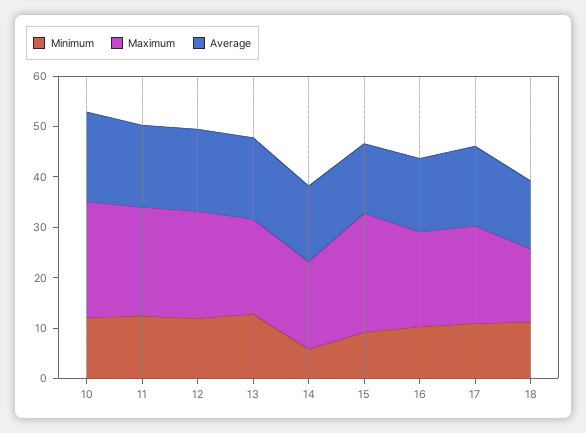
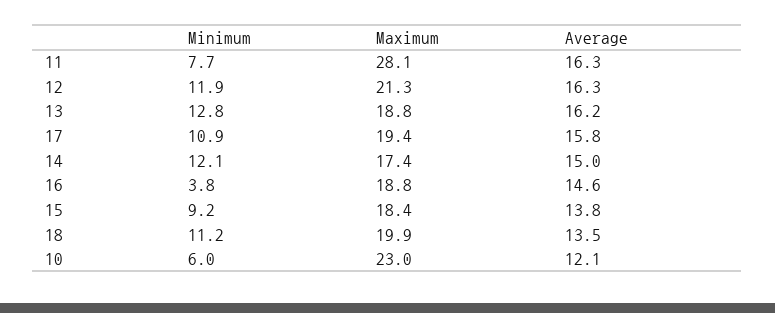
Minimum, 10: 12 -> 6
Average, 10: 18 -> 12.1
Minimum, 11: 12 -> 7.7
Maximum, 11: 22 -> 28.1
Minimum, 14: 6 -> 12.1
Maximum, 15: 24 -> 18.4
Minimum, 16: 10 -> 3.8
Maximum, 18: 14 -> 19.9

